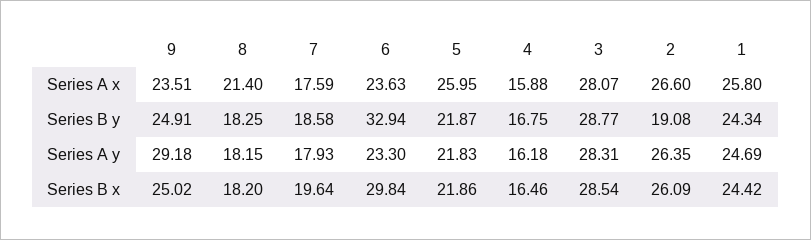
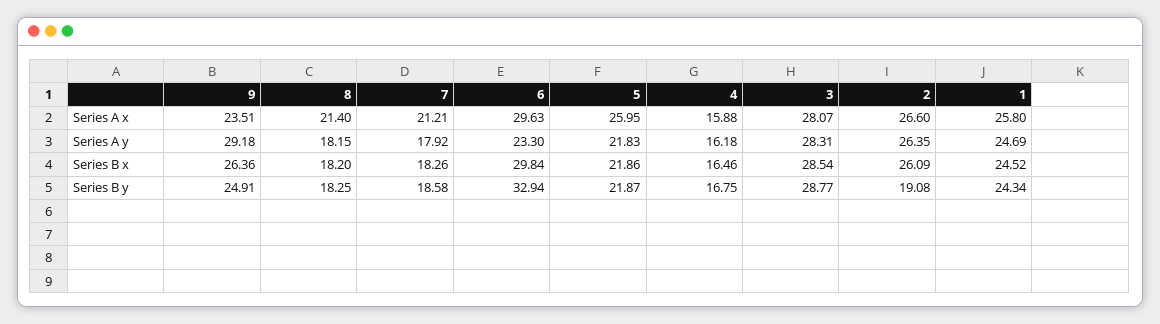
7, Series A x: 17.59 -> 21.21
6, Series A x: 23.63 -> 29.63
7, Series A y: 17.93 -> 17.92
9, Series B x: 25.02 -> 26.36
7, Series B x: 19.64 -> 18.26
1, Series B x: 24.42 -> 24.52

